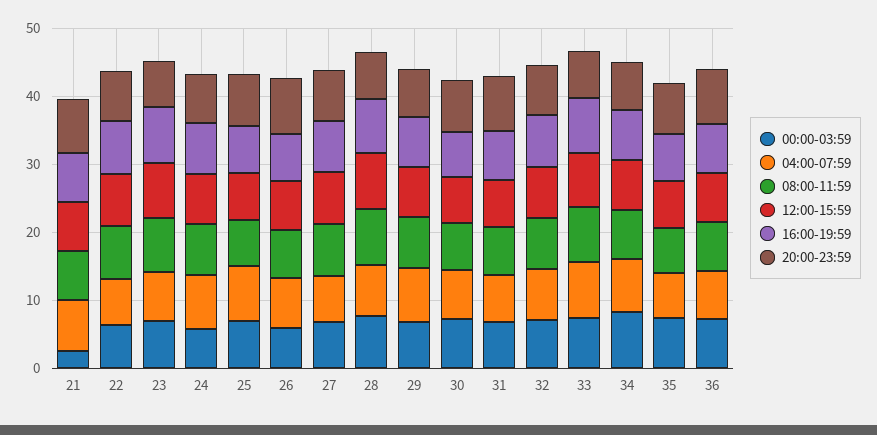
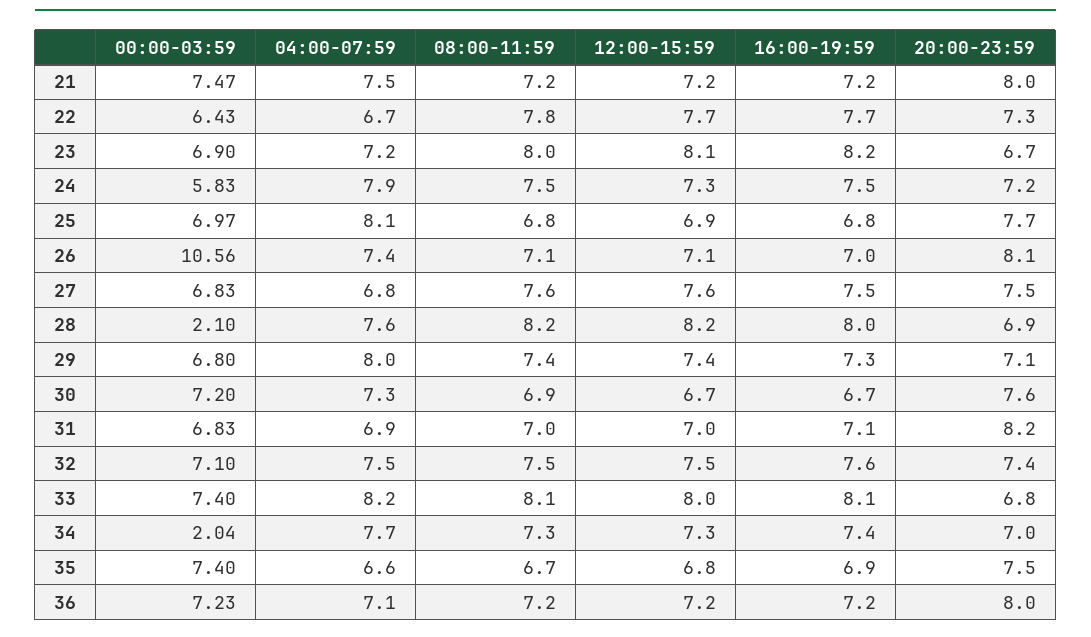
00:00-03:59, 21: 2 -> 7.47
00:00-03:59, 26: 6 -> 10.56
00:00-03:59, 28: 8 -> 2.1
00:00-03:59, 34: 8 -> 2.04

